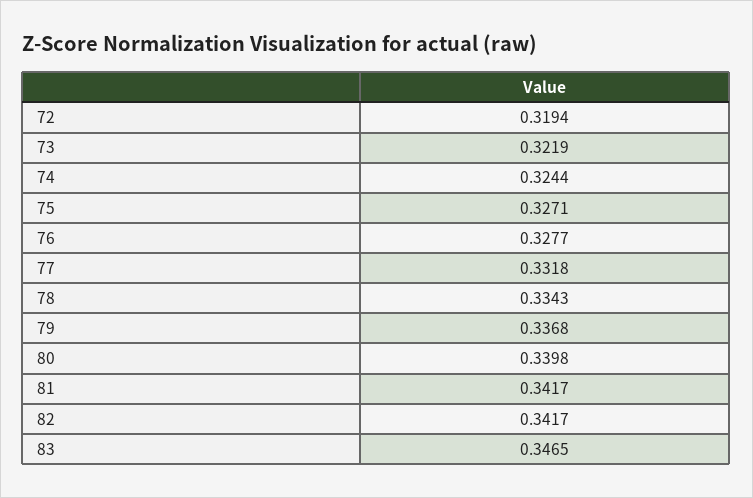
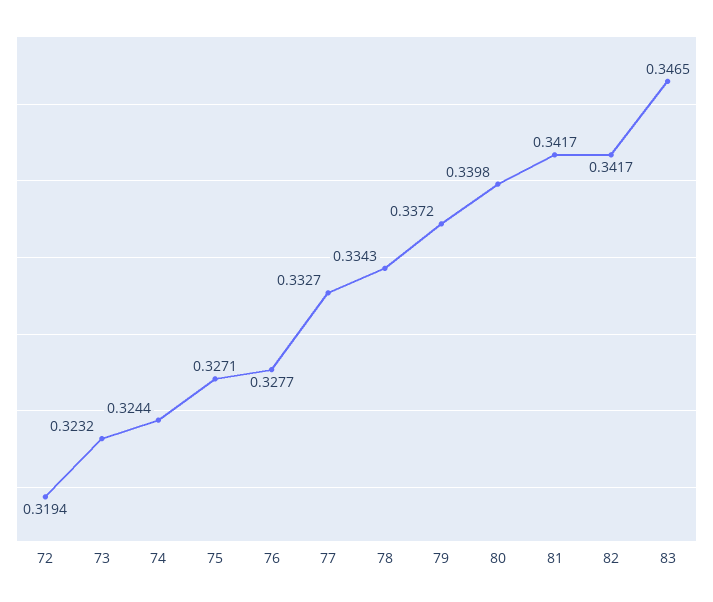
73: 0.3219 -> 0.3232
77: 0.3318 -> 0.3327
79: 0.3368 -> 0.3372

